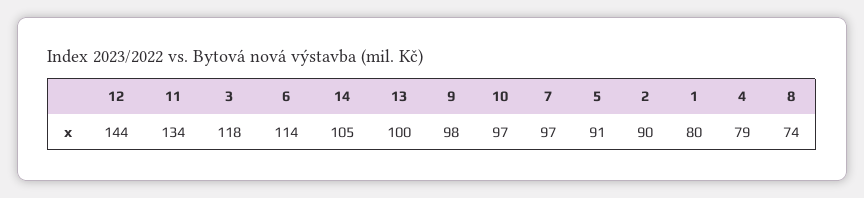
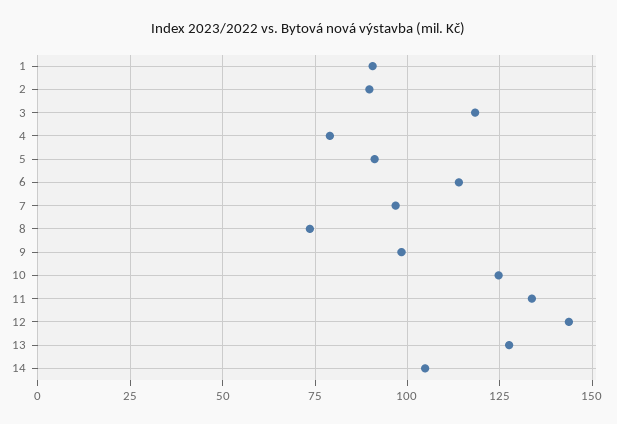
13: 100 -> 127.5
10: 97 -> 125
1: 80 -> 90

